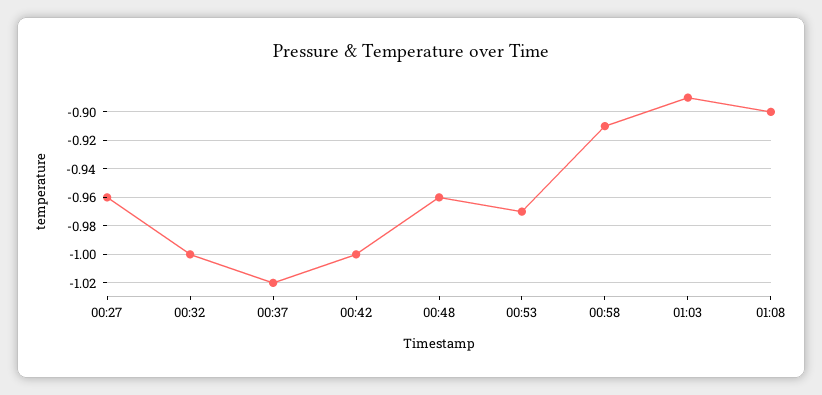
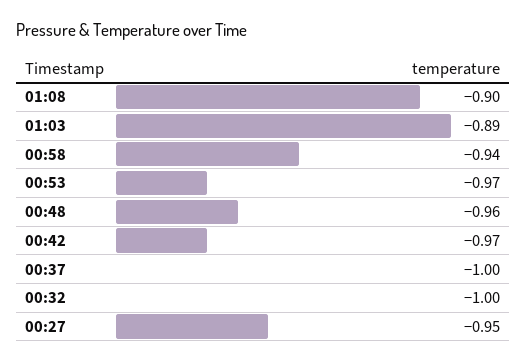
00:27: -0.96 -> -0.95
00:37: -1.02 -> -1
00:42: -1 -> -0.97
00:58: -0.91 -> -0.94

